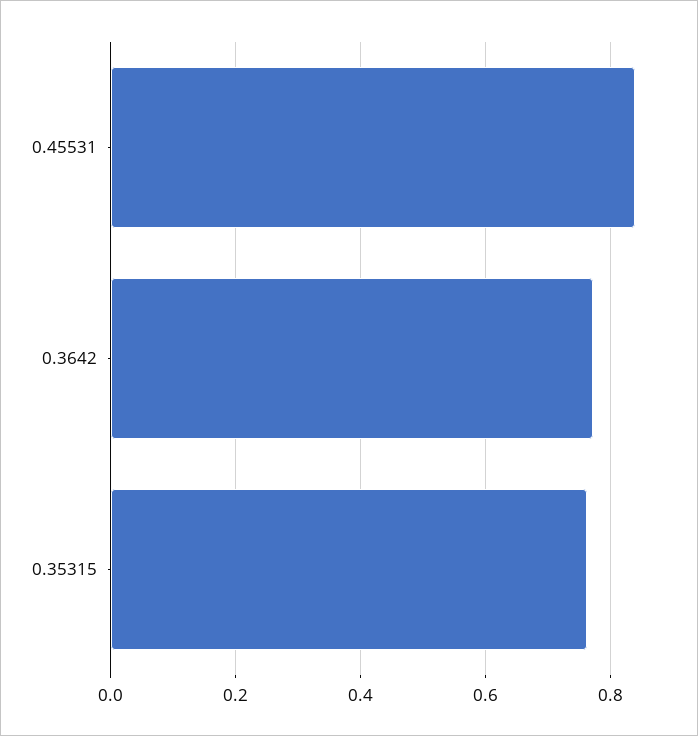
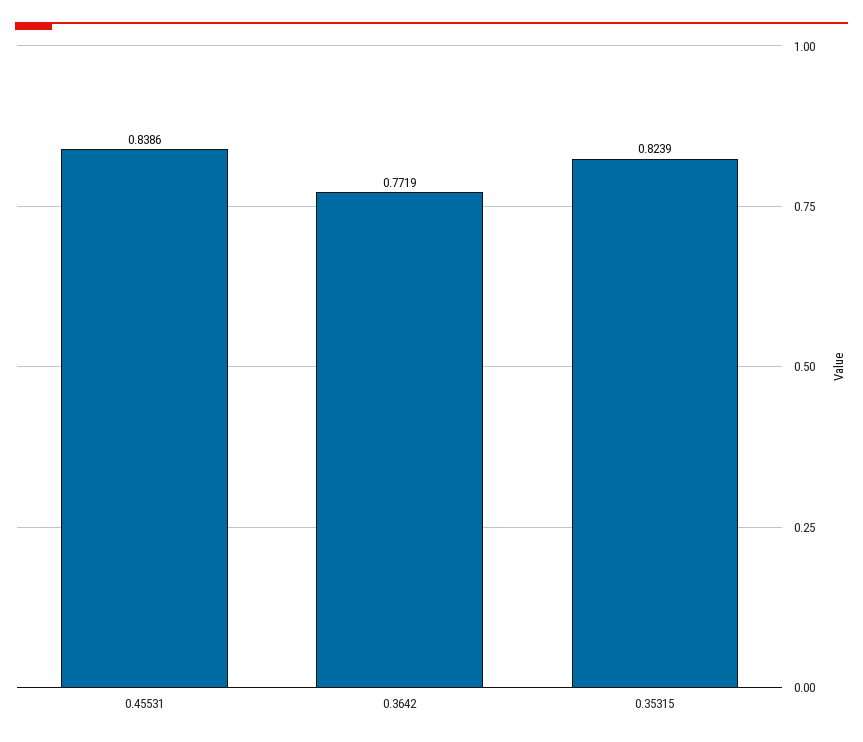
0.35315: 0.76 -> 0.8239

